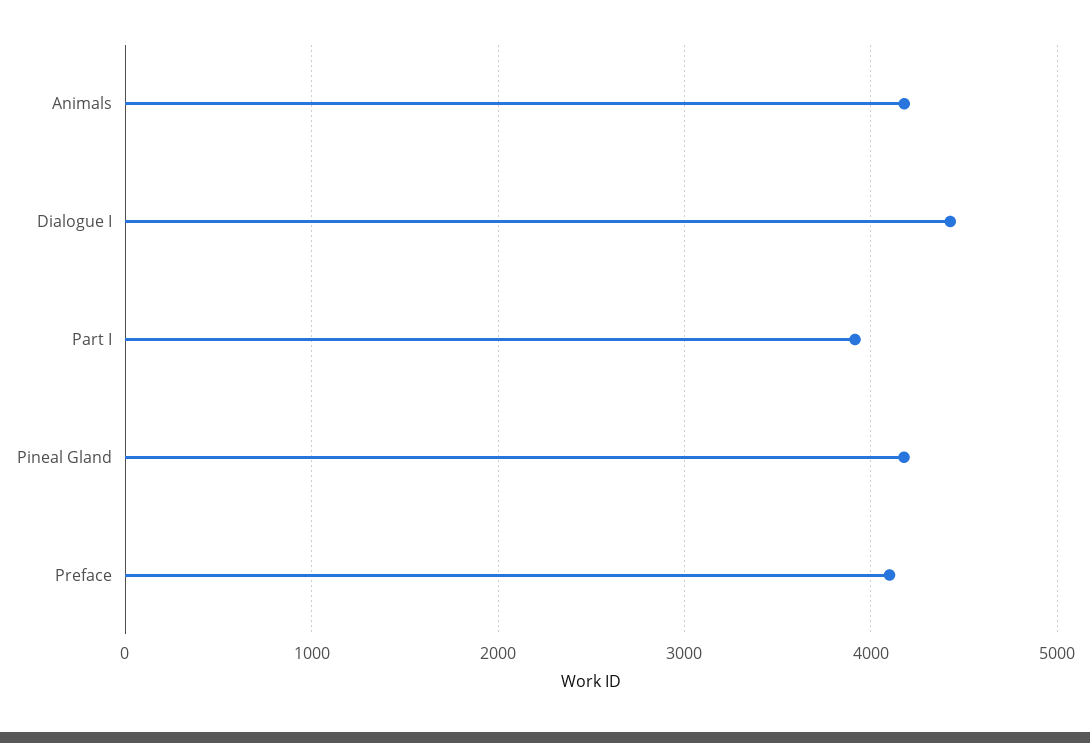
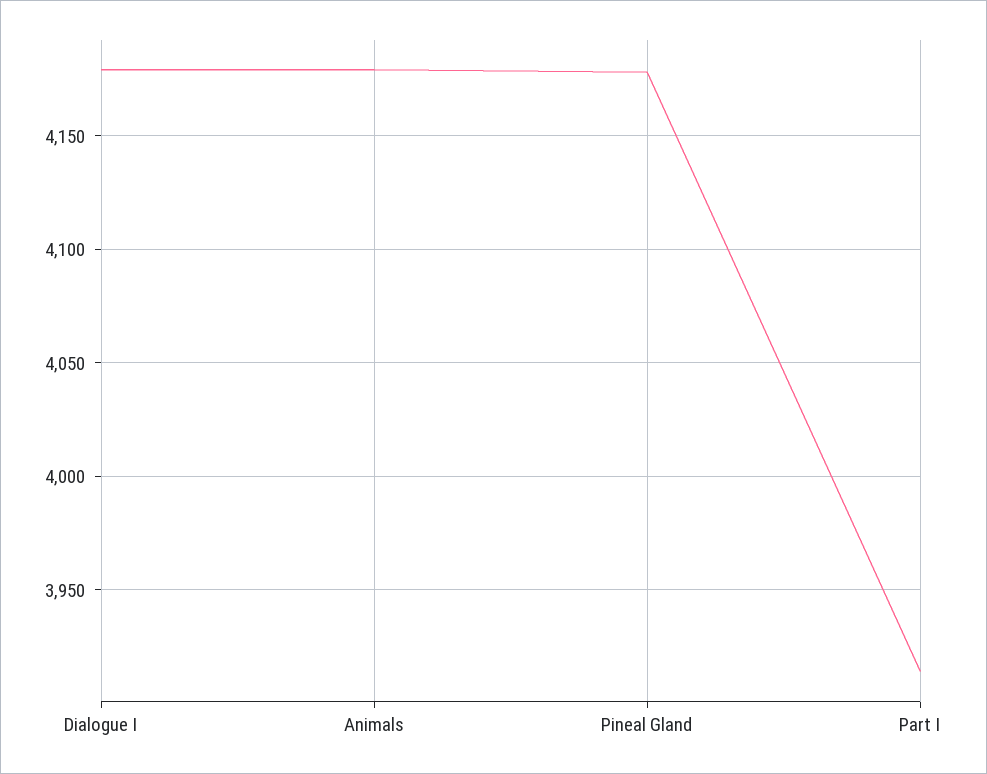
Dialogue I: 4400 -> 4180
Preface: 4100 -> none

